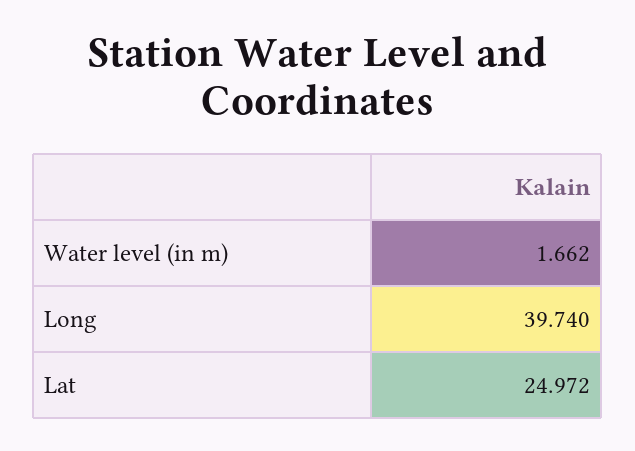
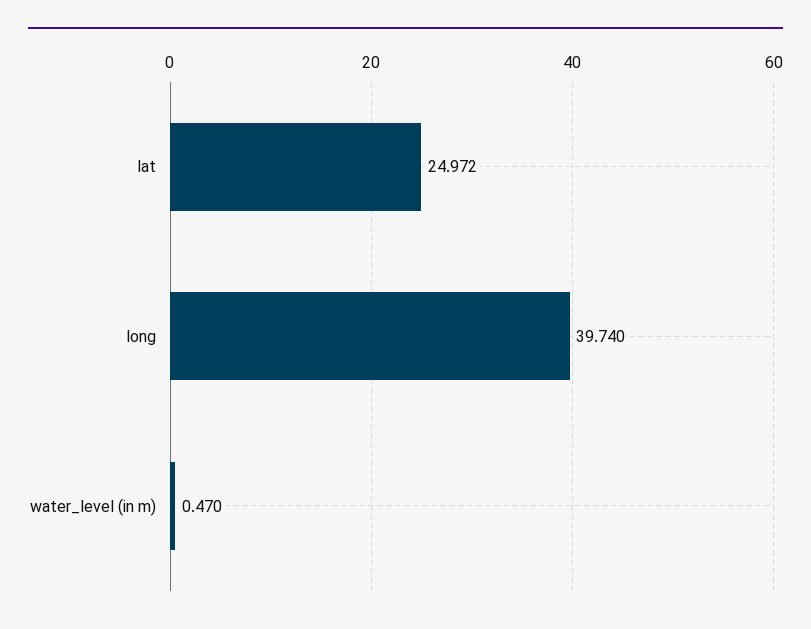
Water level (in m): 1.662 -> 0.47

